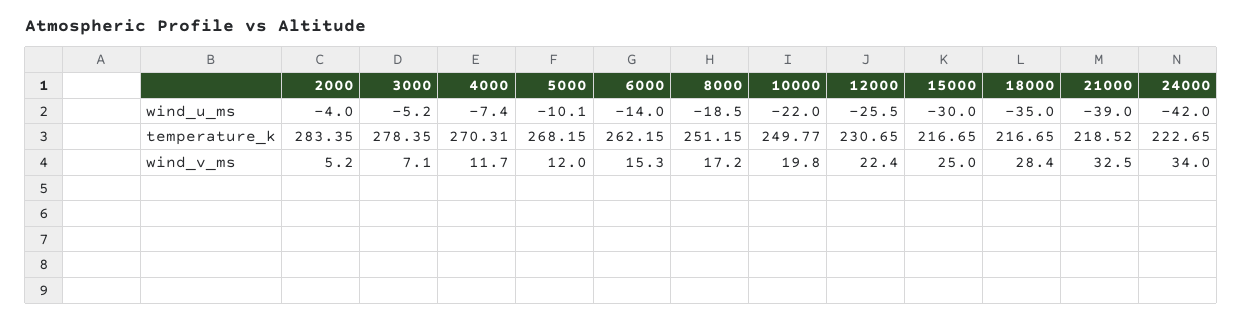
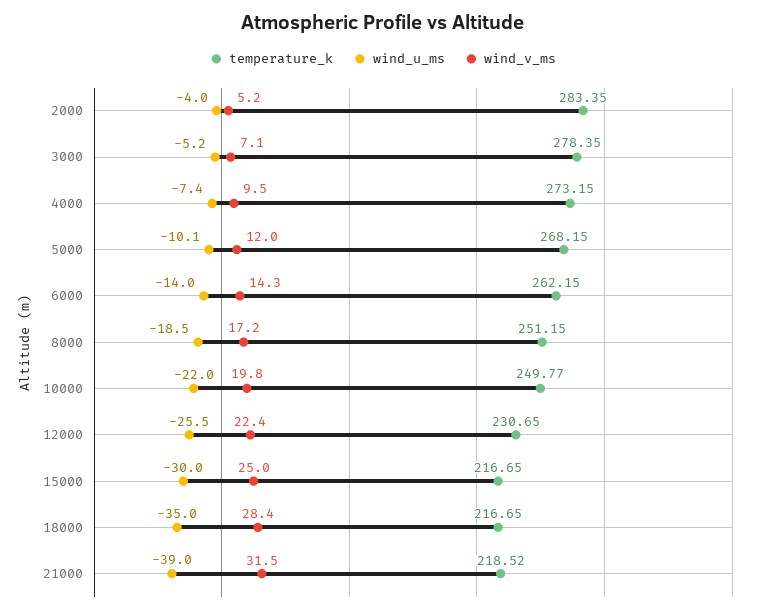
wind_u_ms, 24000: -42 -> none
temperature_k, 4000: 270.31 -> 273.15
temperature_k, 24000: 222.65 -> none
wind_v_ms, 4000: 11.7 -> 9.5
wind_v_ms, 6000: 15.3 -> 14.3
wind_v_ms, 21000: 32.5 -> 31.5
wind_v_ms, 24000: 34 -> none

